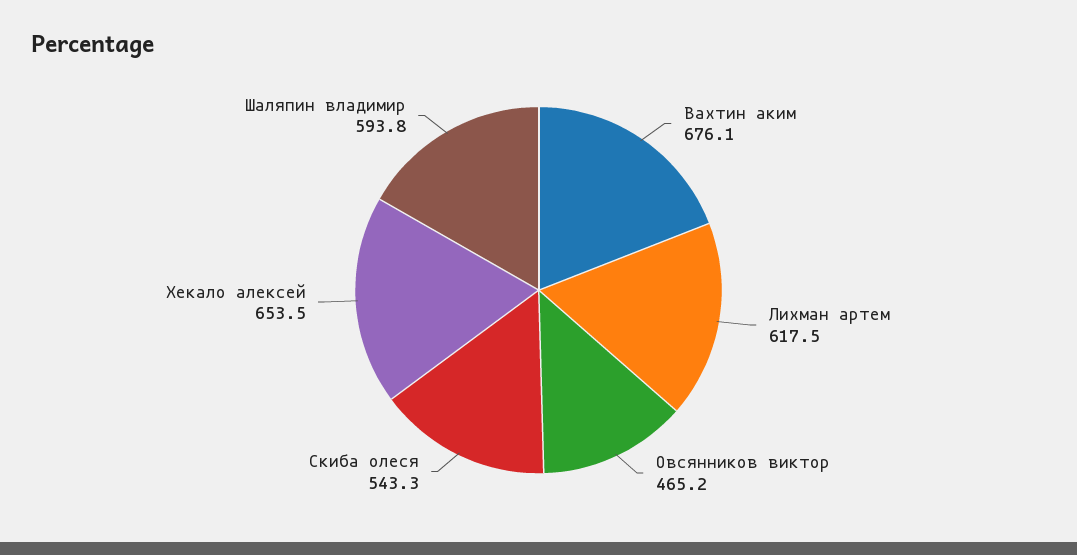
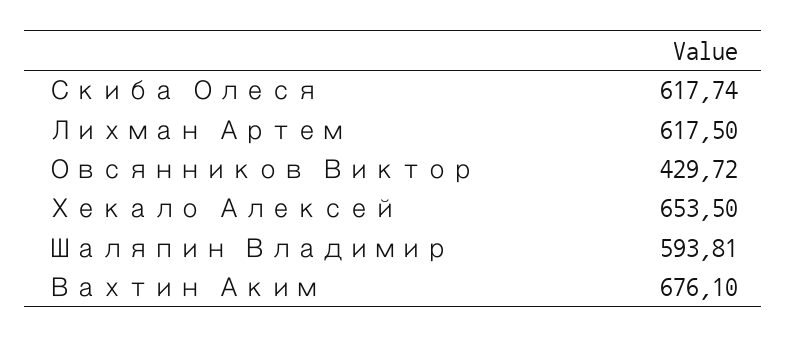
Овсянников виктор: 465.2 -> 429.72
Скиба олеся: 543.3 -> 617.74

